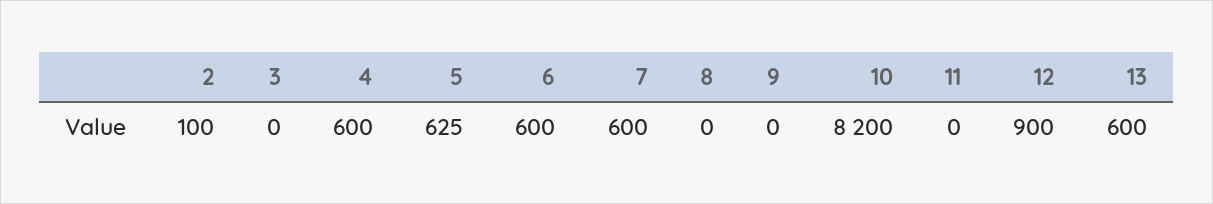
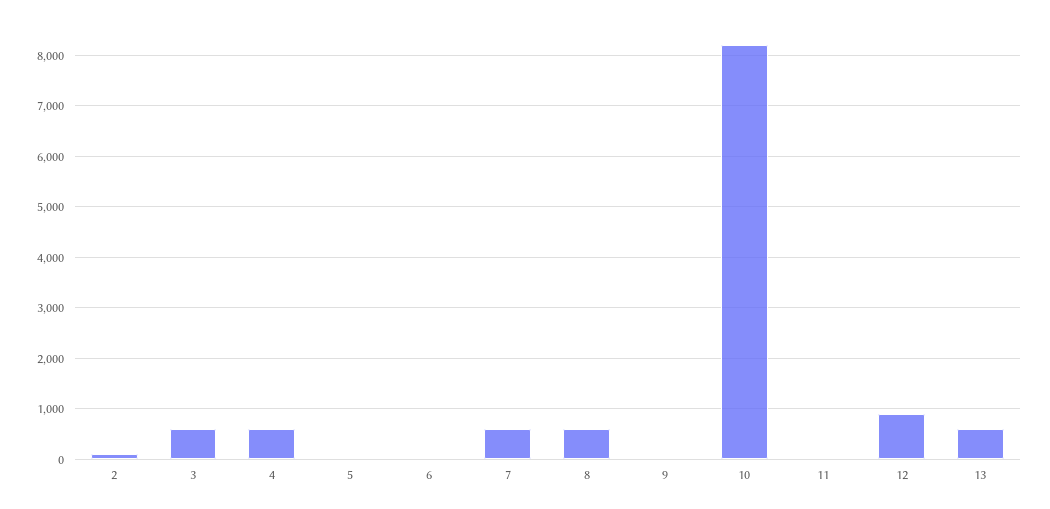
3: 0 -> 600
5: 625 -> 0
6: 600 -> 0
8: 0 -> 600

